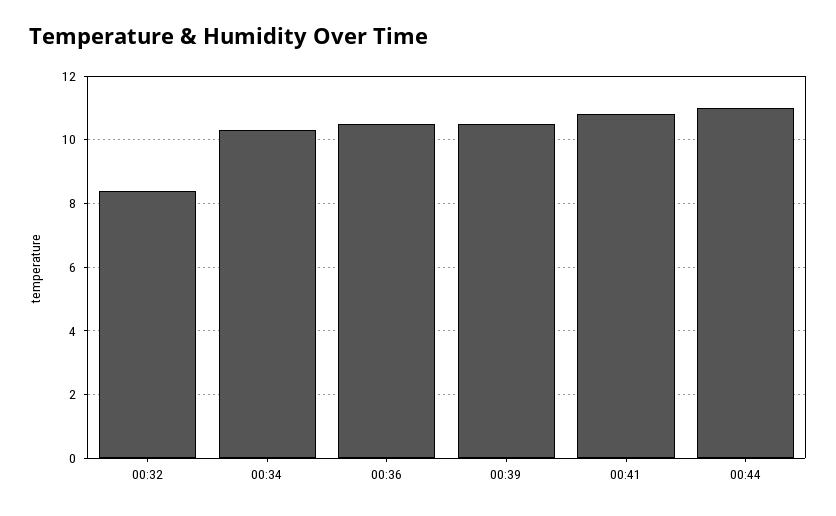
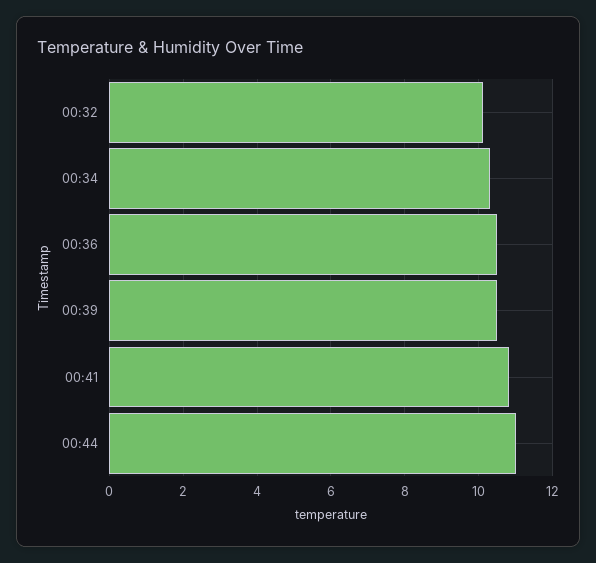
00:32: 8.5 -> 10

